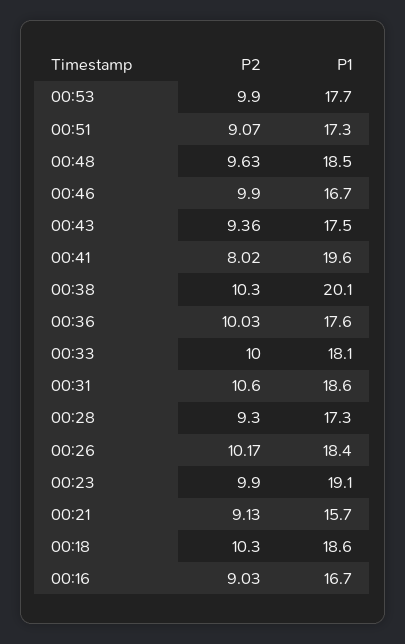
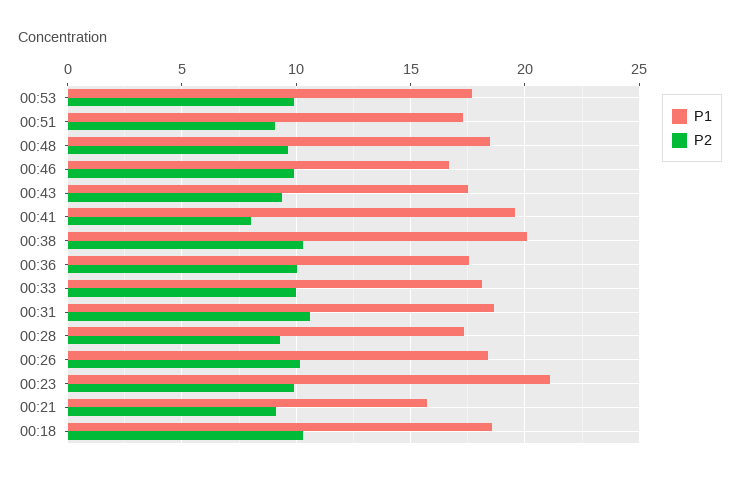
P1, 00:23: 19.1 -> 21
P2, 00:16: 9.03 -> none
P1, 00:16: 16.7 -> none

